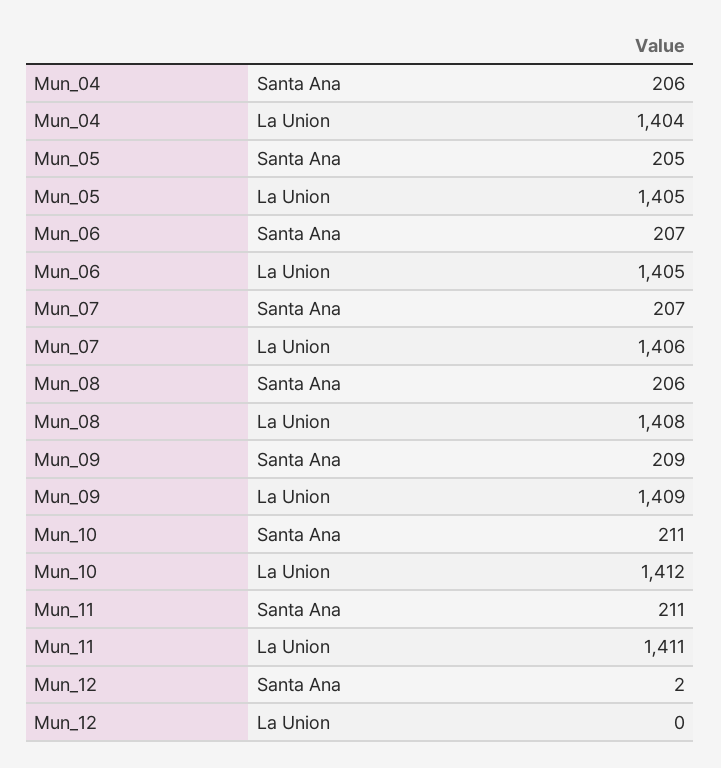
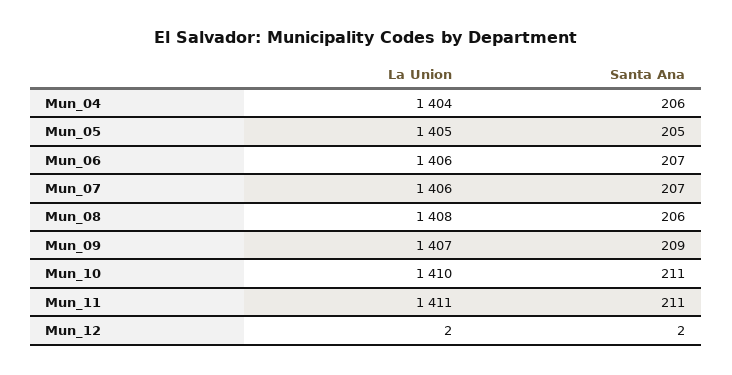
Mun_06, La Union: 1405 -> 1406
Mun_09, La Union: 1409 -> 1407
Mun_10, La Union: 1412 -> 1410
Mun_12, La Union: 0 -> 2

